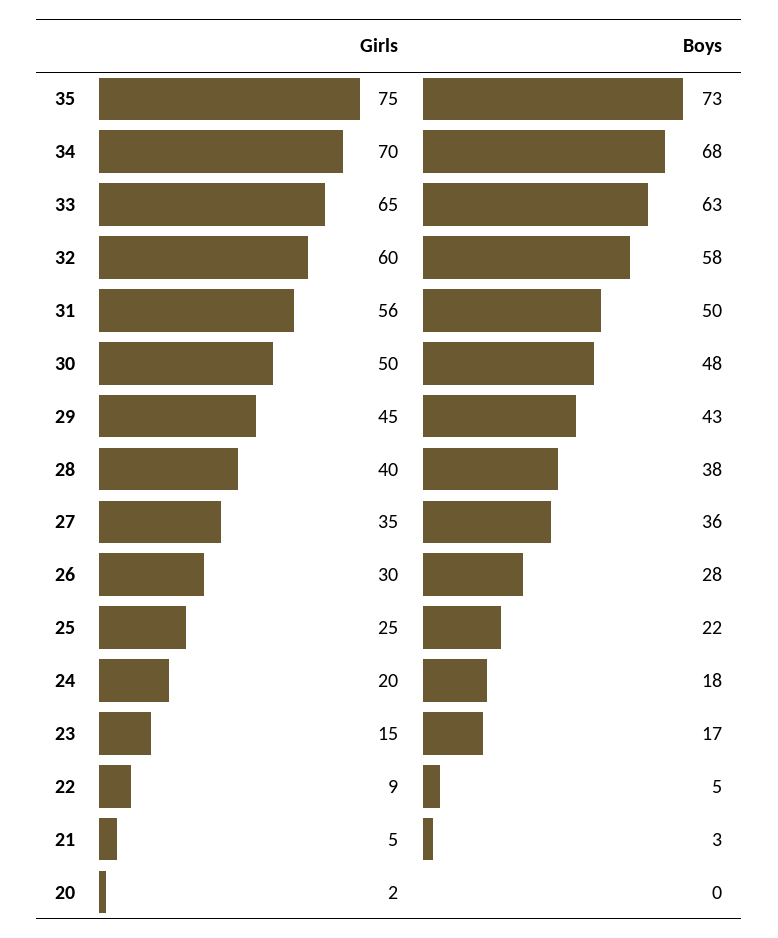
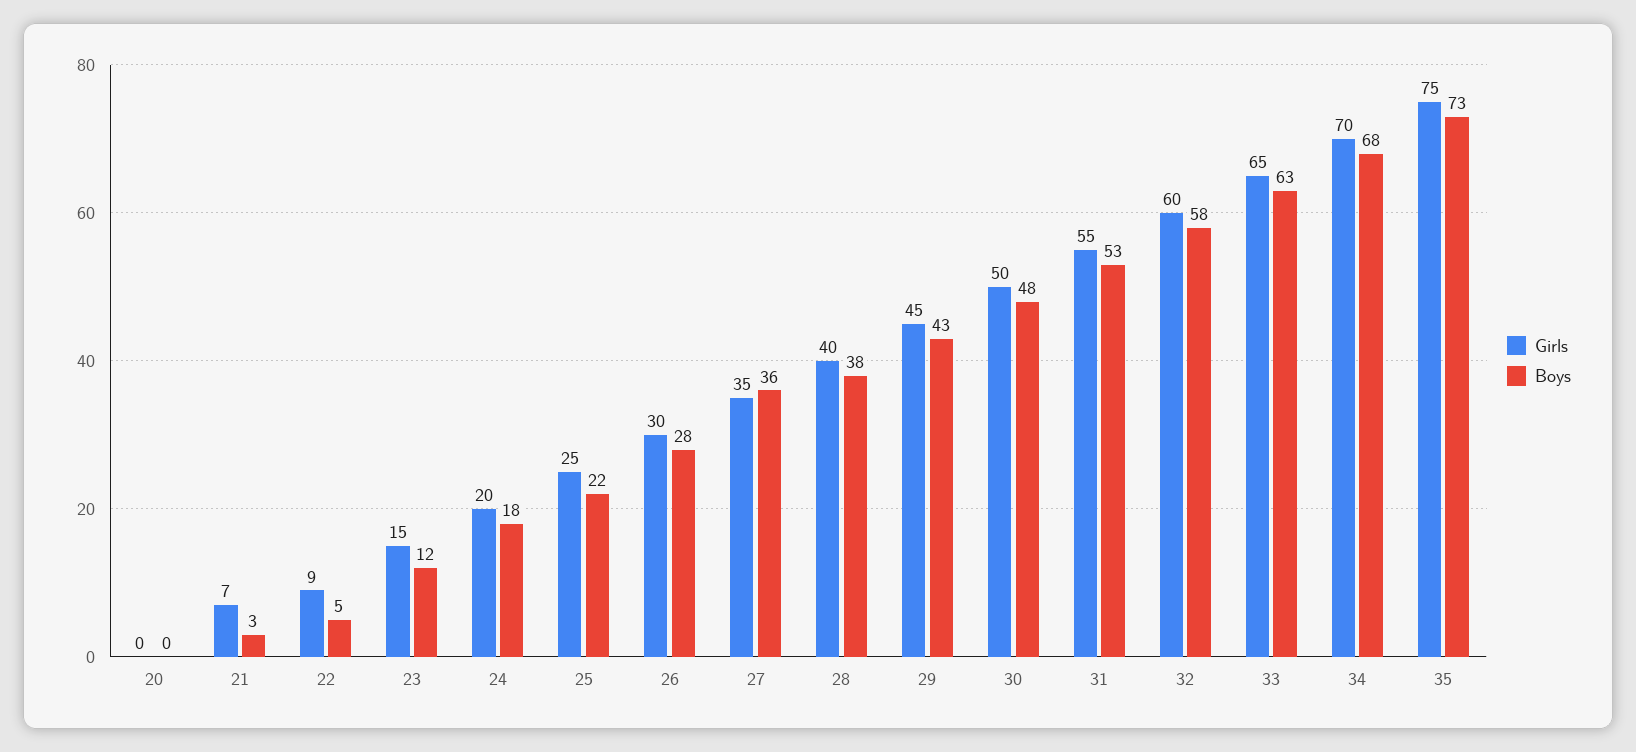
Girls, 31: 56 -> 55
Boys, 31: 50 -> 53
Boys, 23: 17 -> 12
Girls, 21: 5 -> 7
Girls, 20: 2 -> 0

